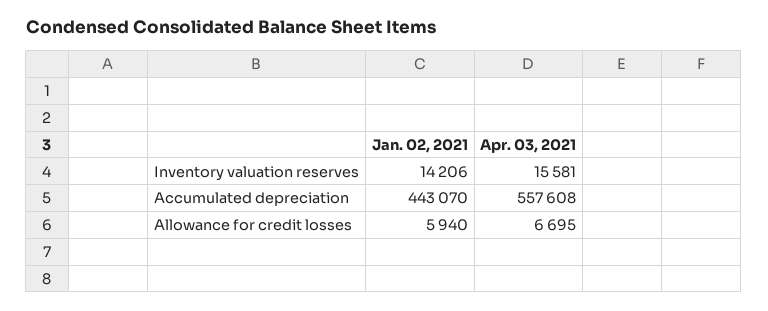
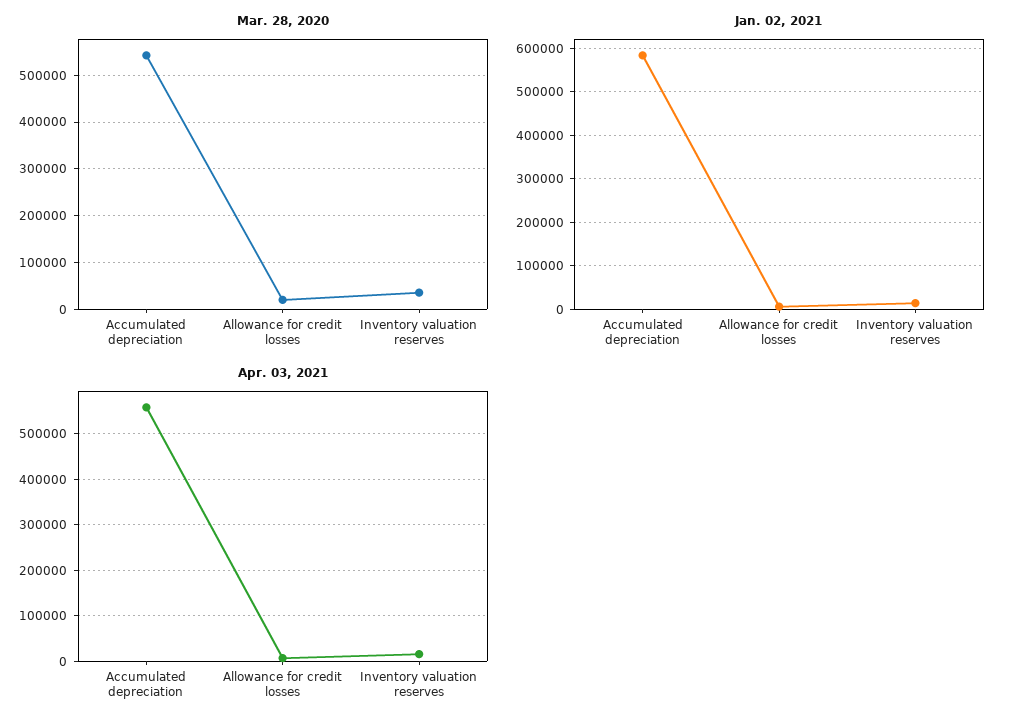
Jan. 02, 2021, Accumulated depreciation: 443070 -> 580000
Mar. 28, 2020, Accumulated depreciation: none -> 540000
Mar. 28, 2020, Allowance for credit losses: none -> 20000
Mar. 28, 2020, Inventory valuation reserves: none -> 40000

